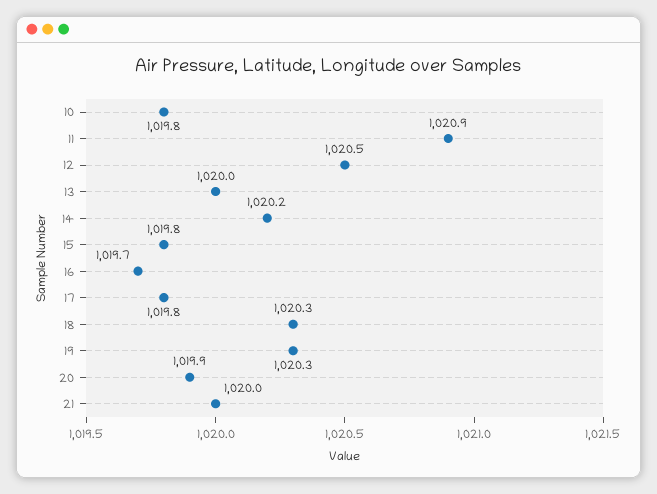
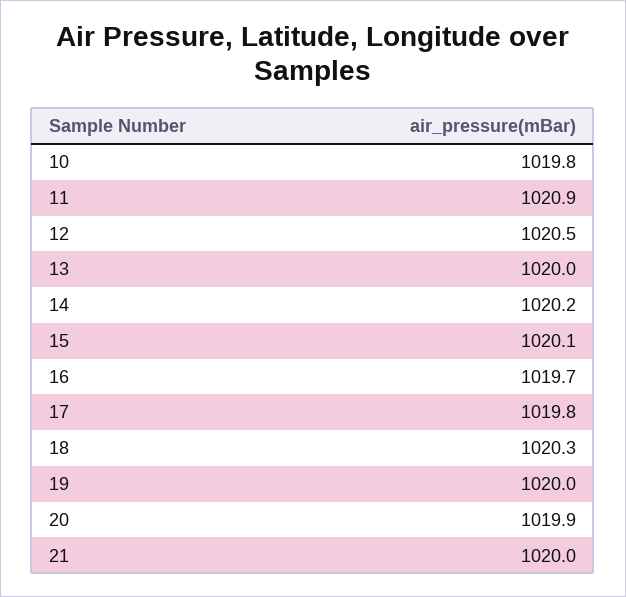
15: 1019.8 -> 1020.1
19: 1020.3 -> 1020

